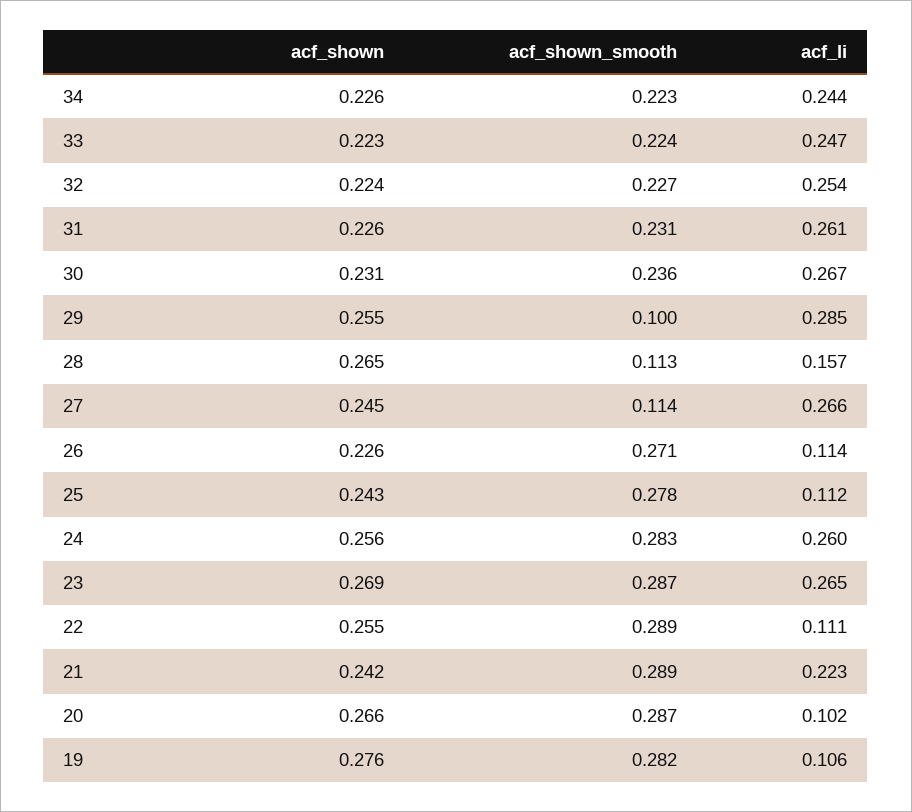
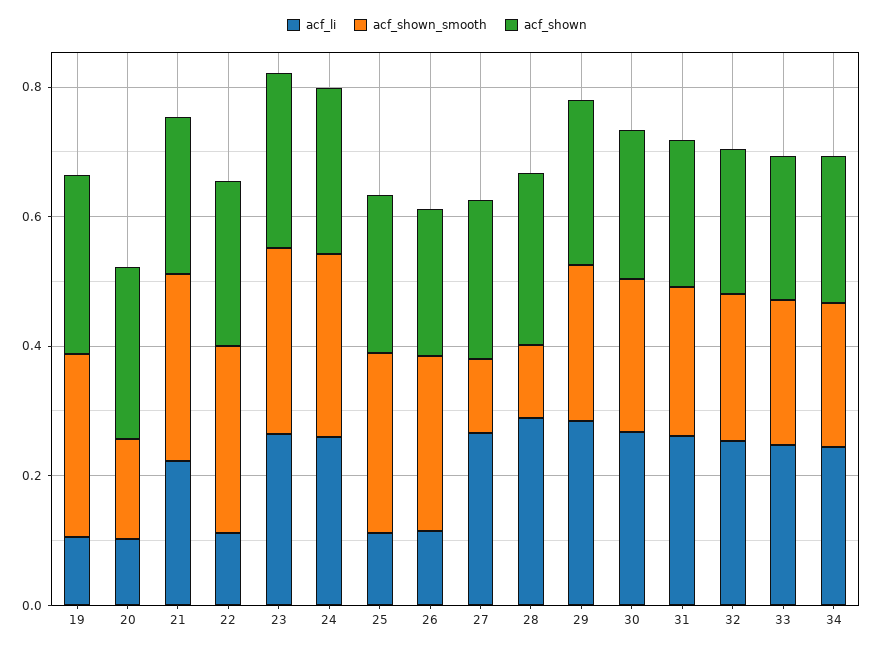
acf_shown_smooth, 29: 0.1 -> 0.25
acf_li, 28: 0.157 -> 0.3
acf_shown_smooth, 20: 0.287 -> 0.15

